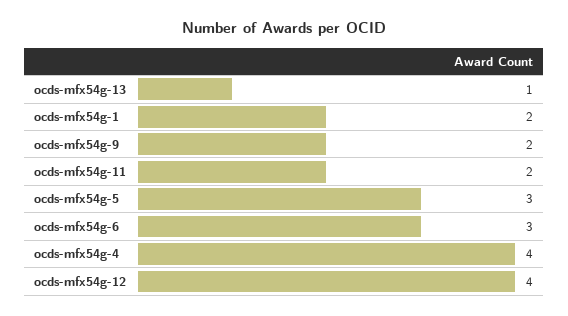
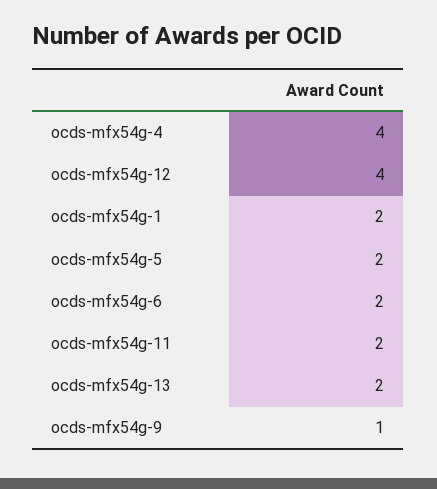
ocds-mfx54g-13: 1 -> 2
ocds-mfx54g-9: 2 -> 1
ocds-mfx54g-5: 3 -> 2
ocds-mfx54g-6: 3 -> 2

